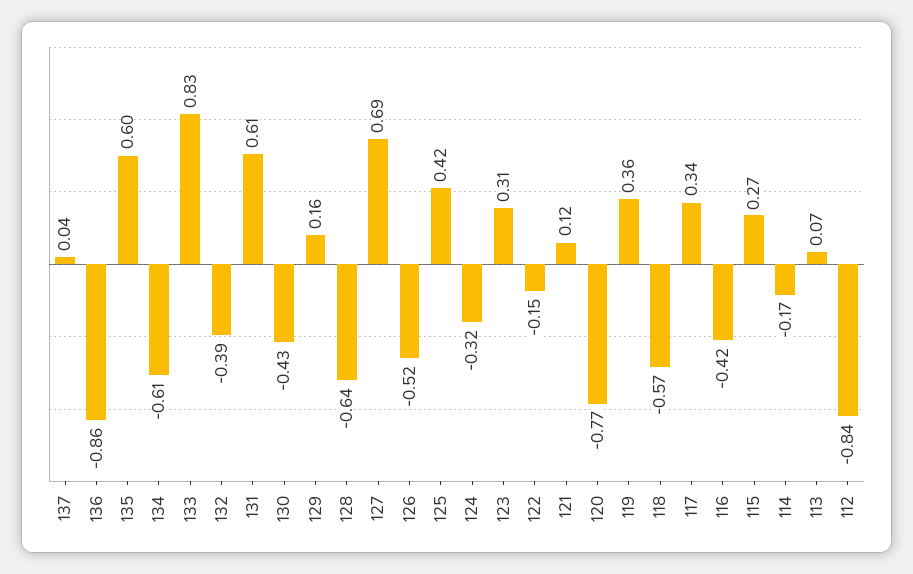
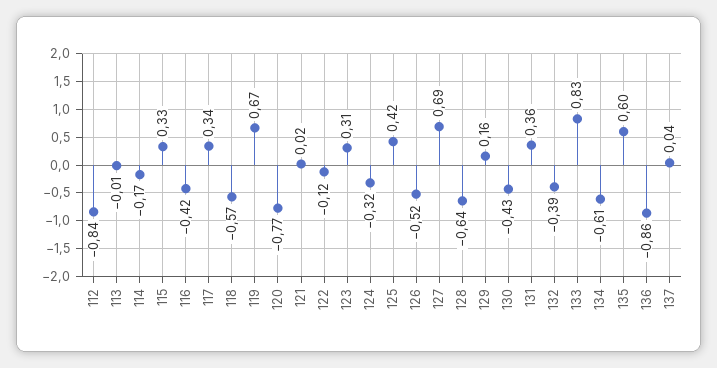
131: 0.61 -> 0.36
122: -0.15 -> -0.12
121: 0.12 -> 0.02
119: 0.36 -> 0.67
115: 0.27 -> 0.33
113: 0.07 -> -0.01

